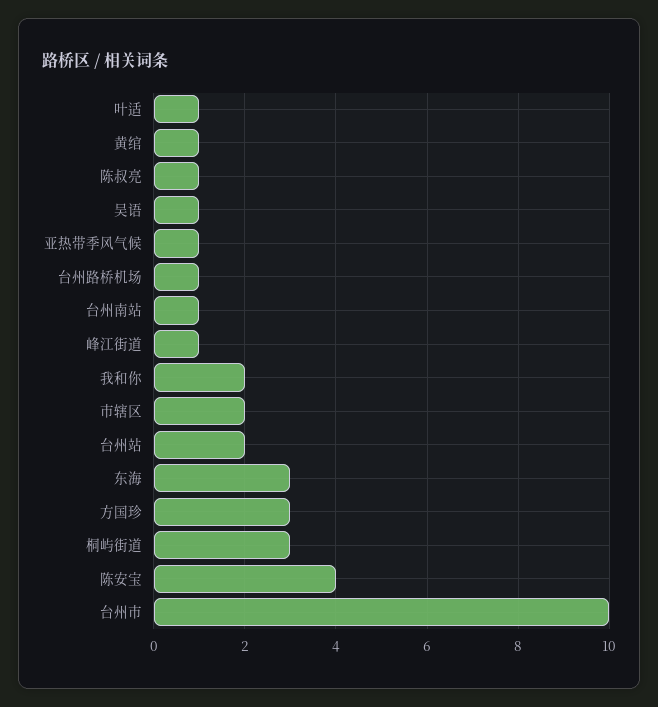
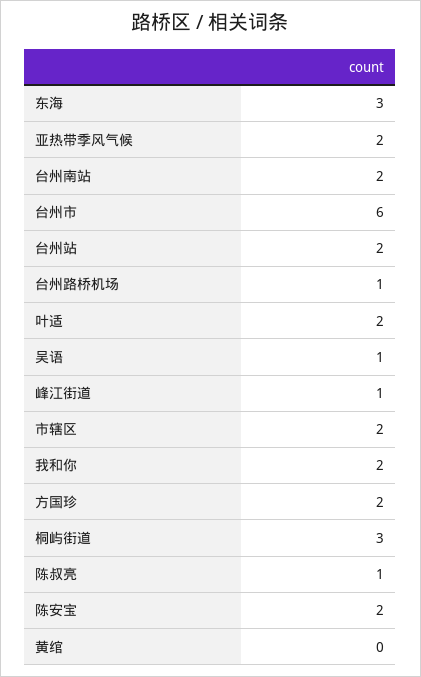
叶适: 1 -> 2
黄绾: 1 -> 0
亚热带季风气候: 1 -> 2
台州南站: 1 -> 2
方国珍: 3 -> 2
陈安宝: 4 -> 2
台州市: 10 -> 6

